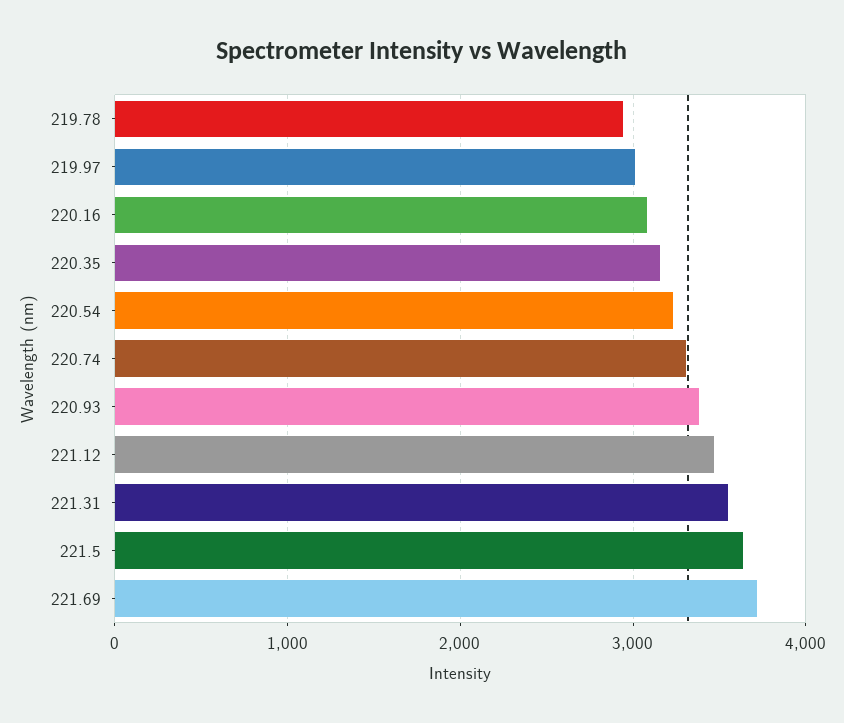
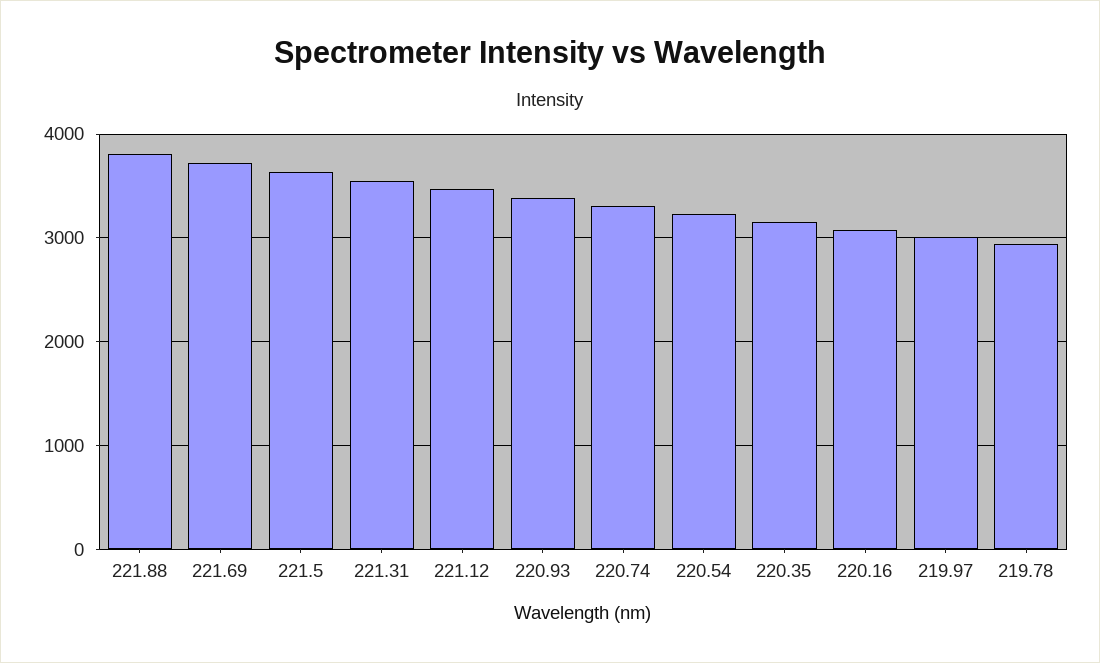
221.88: none -> 3800

